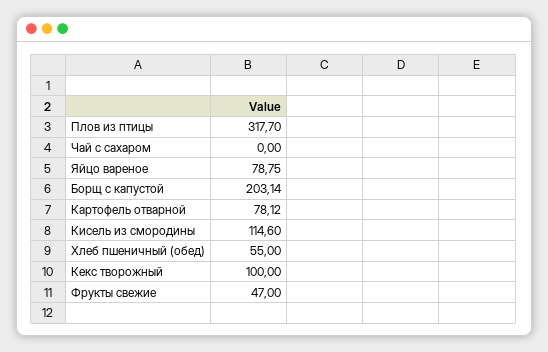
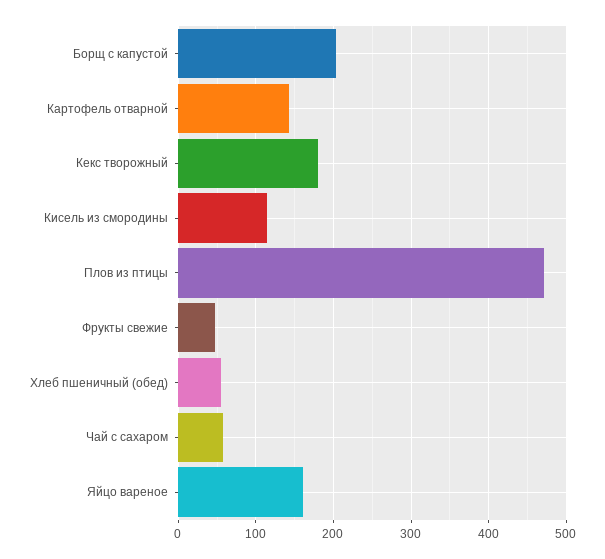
Плов из птицы: 317.7 -> 470
Чай с сахаром: 0 -> 60
Яйцо вареное: 78.75 -> 160
Картофель отварной: 78.12 -> 140
Кекс творожный: 100 -> 180

